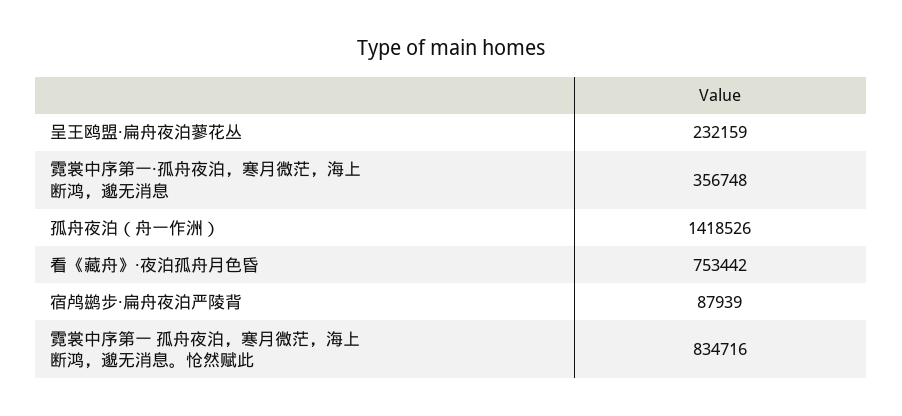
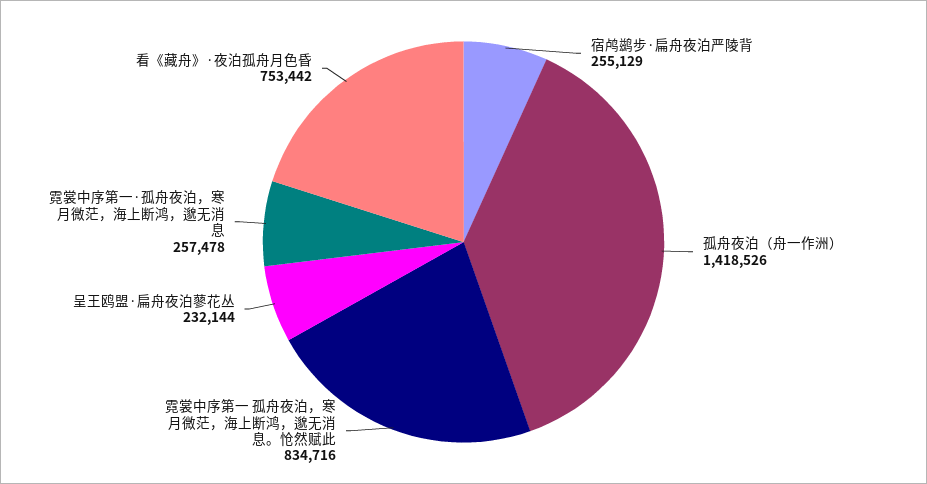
呈王鸥盟·扁舟夜泊蓼花丛: 232159 -> 232144
霓裳中序第一·孤舟夜泊，寒月微茫，海上断鸿，邈无消息: 356748 -> 257478
宿鸬鹚步·扁舟夜泊严陵背: 87939 -> 255129

